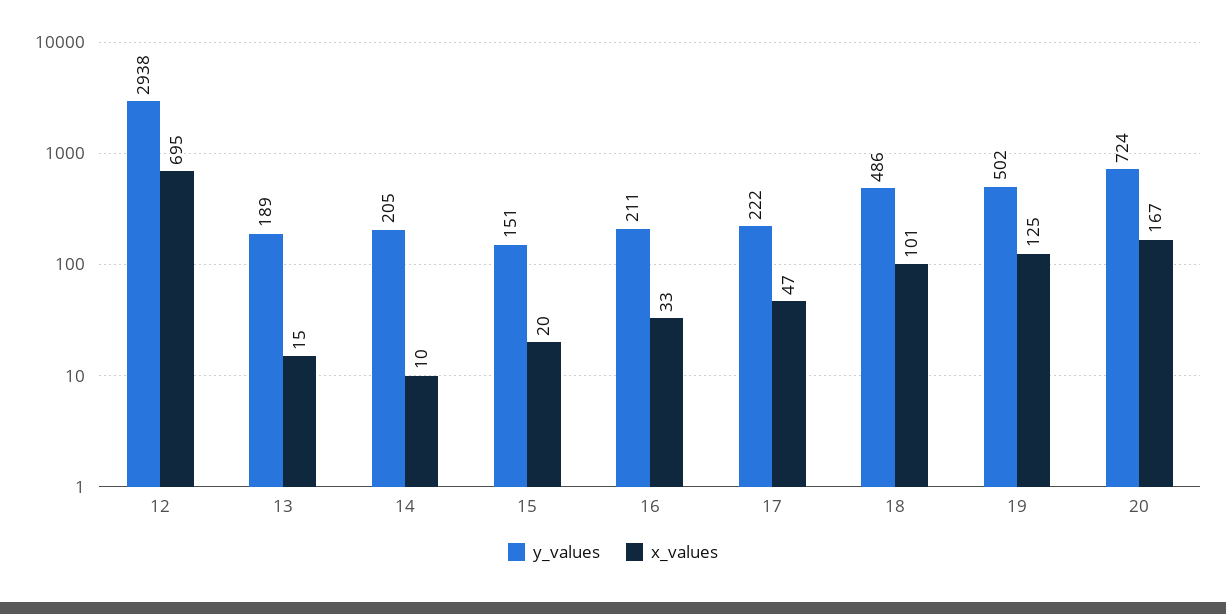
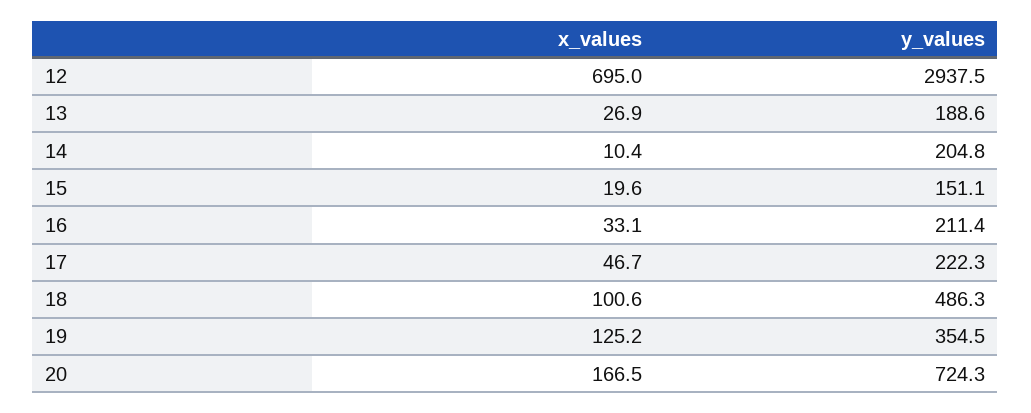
x_values, 13: 15 -> 26.9
y_values, 19: 502 -> 354.5

